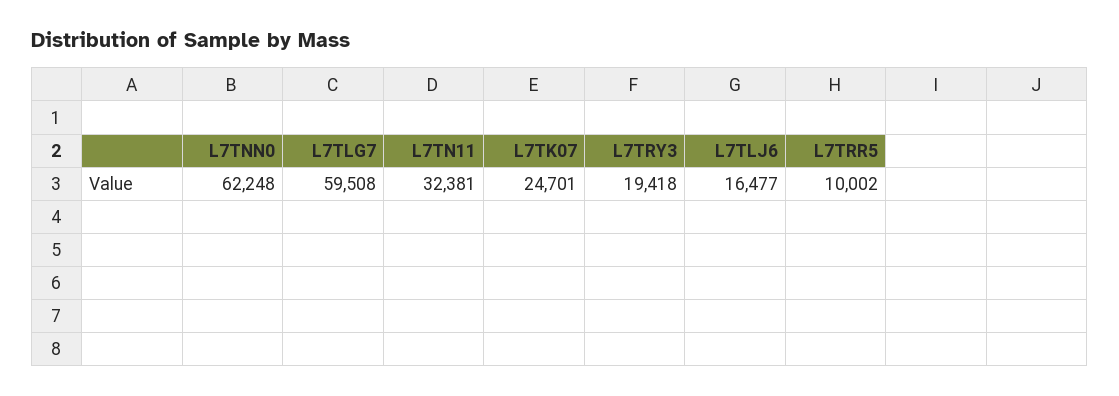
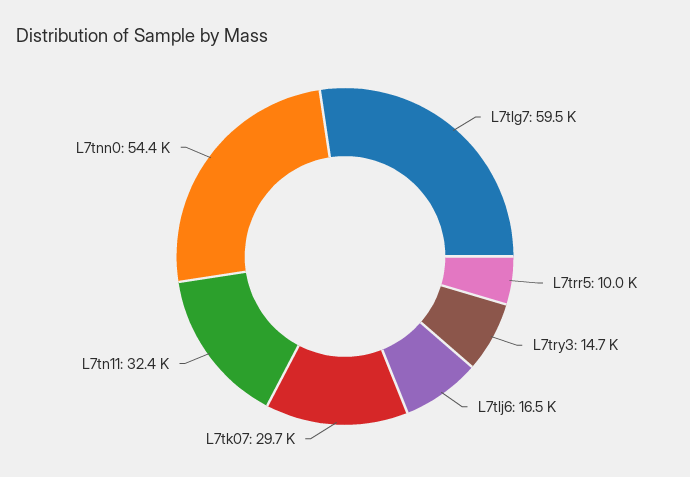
L7TNN0: 62248 -> 54400
L7TK07: 24701 -> 29700
L7TRY3: 19418 -> 14700

